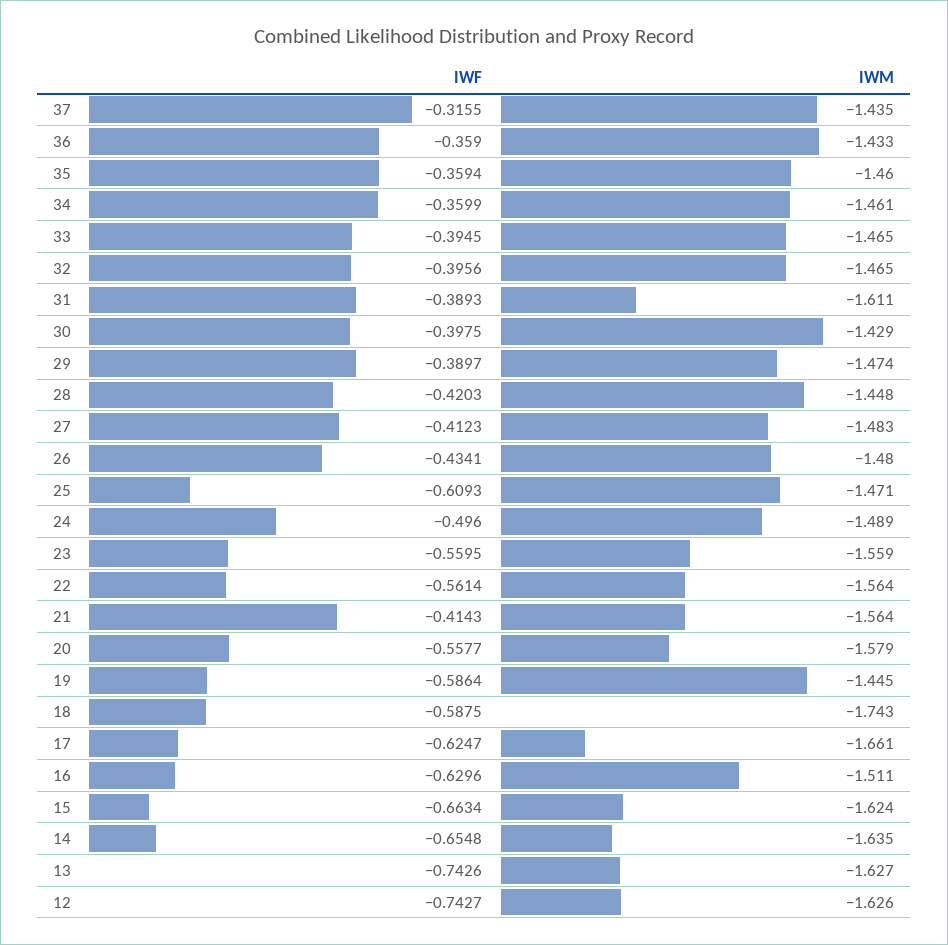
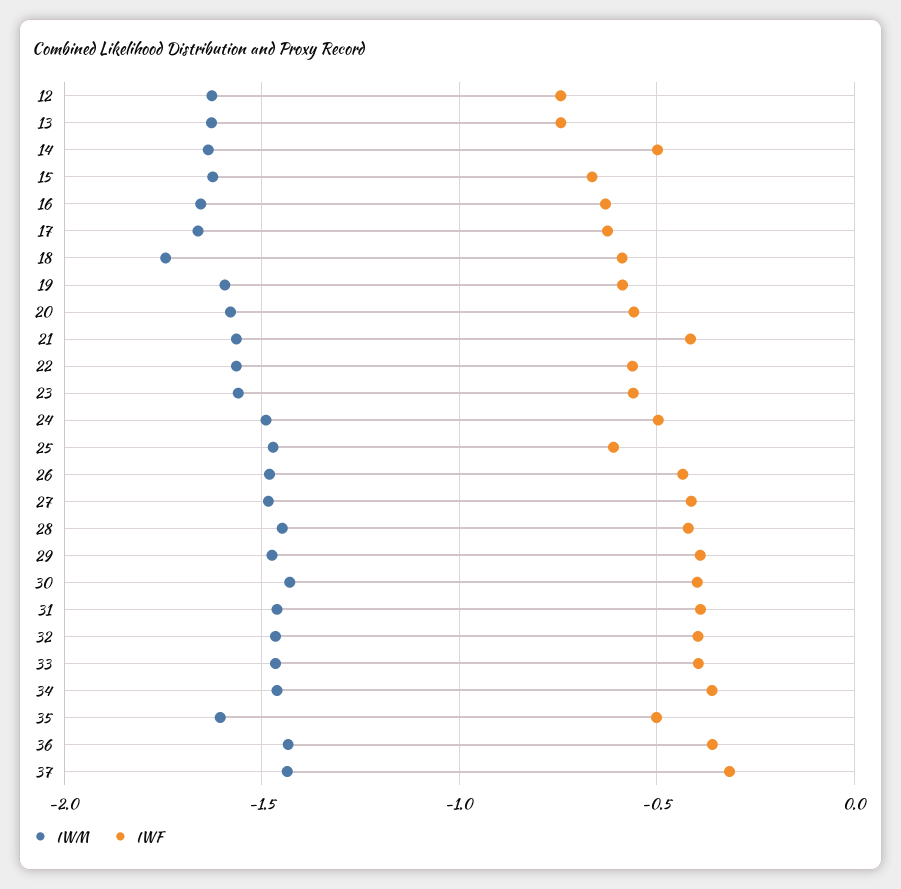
IWF, 35: -0.3594 -> -0.5
IWM, 35: -1.46 -> -1.6
IWM, 31: -1.611 -> -1.45
IWM, 19: -1.445 -> -1.6
IWM, 16: -1.511 -> -1.65
IWF, 14: -0.6548 -> -0.5

